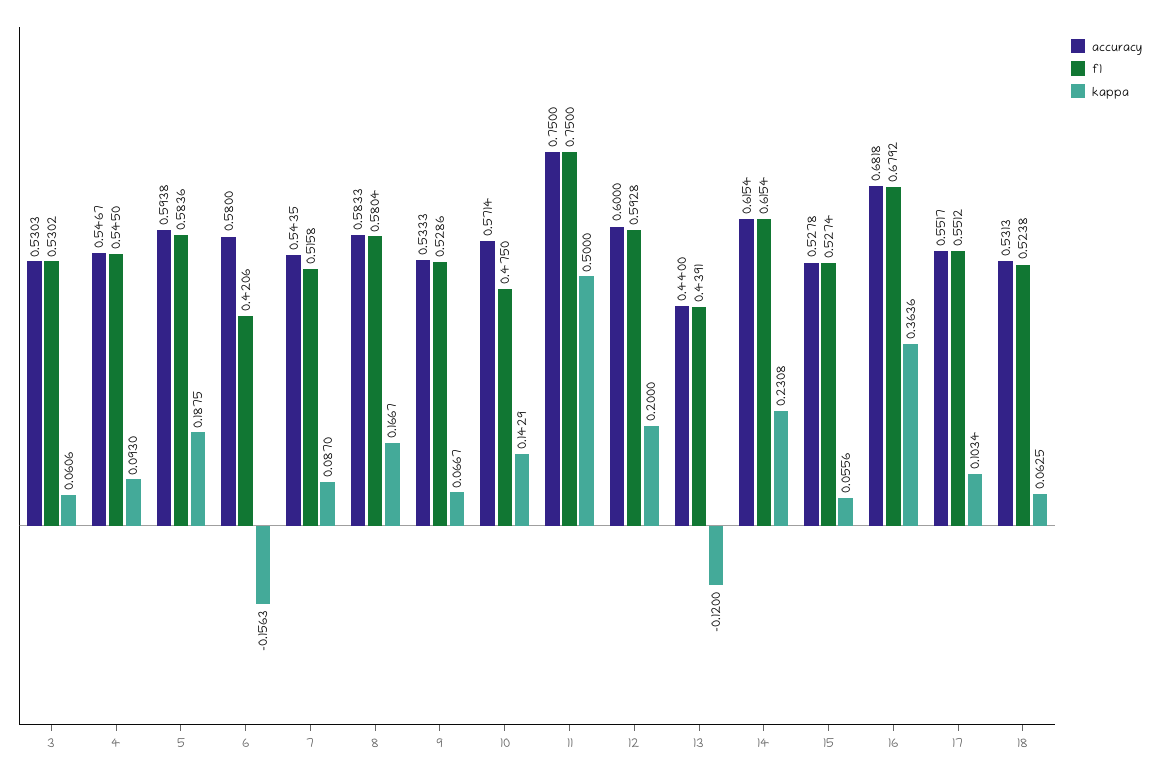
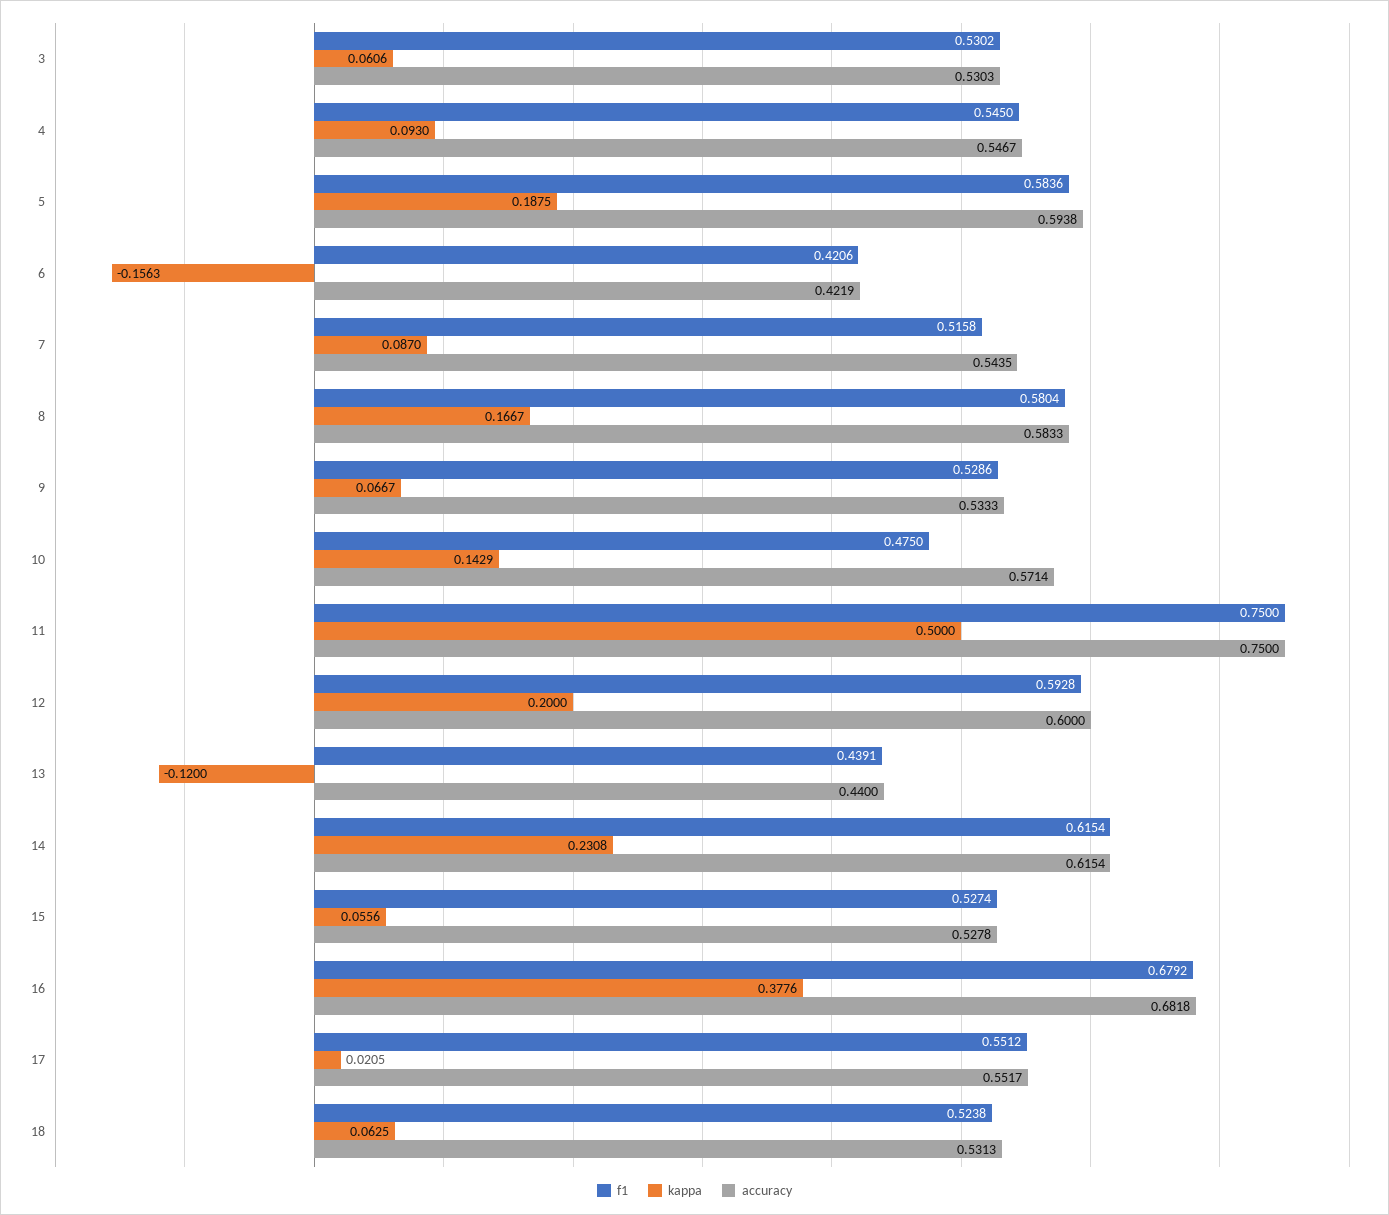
accuracy, 6: 0.58 -> 0.4219
kappa, 16: 0.3636 -> 0.3776
kappa, 17: 0.1034 -> 0.0205

